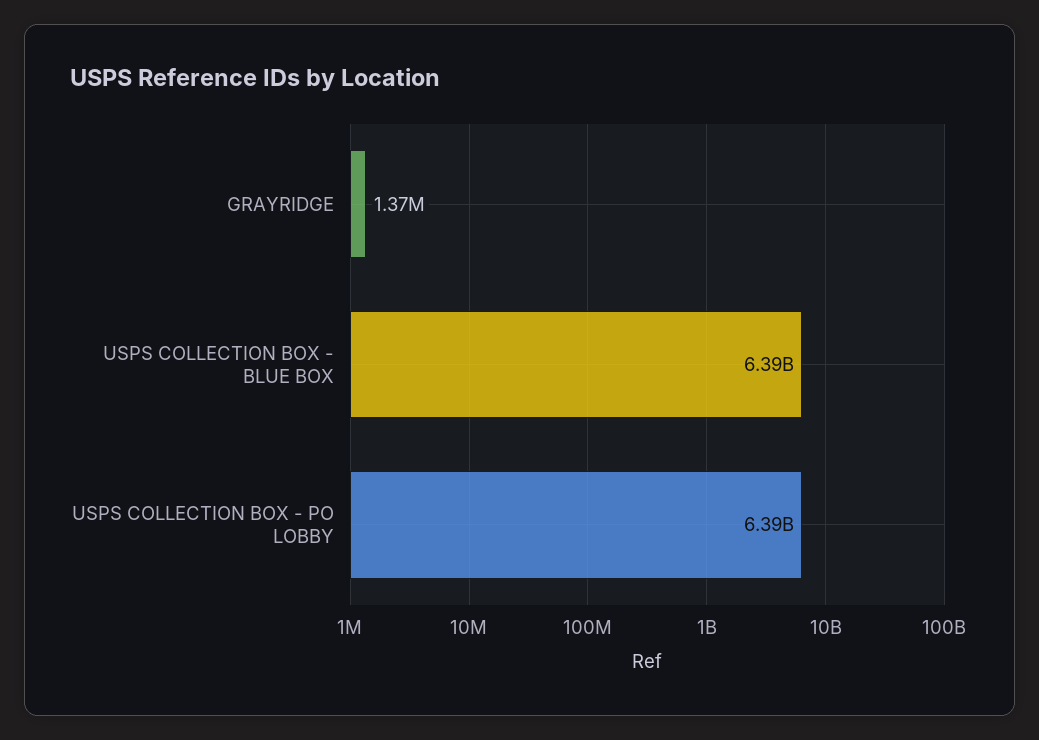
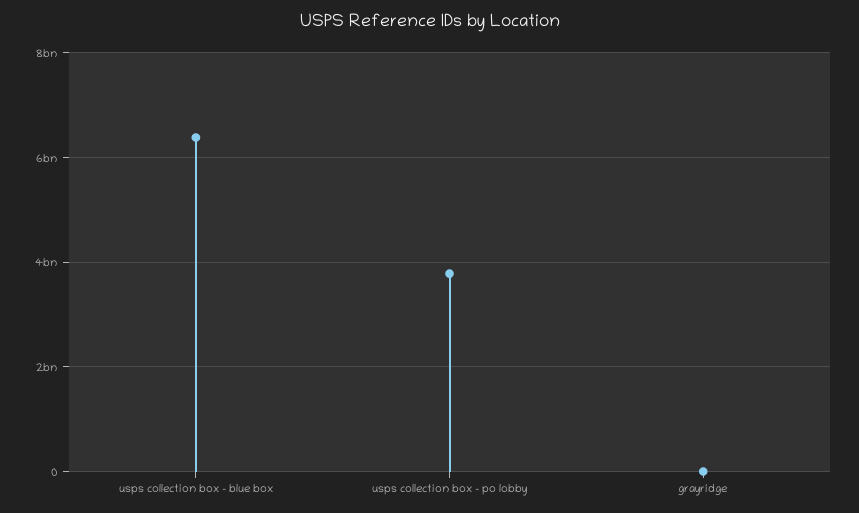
USPS COLLECTION BOX - PO LOBBY: 6390000000 -> 3800000000

